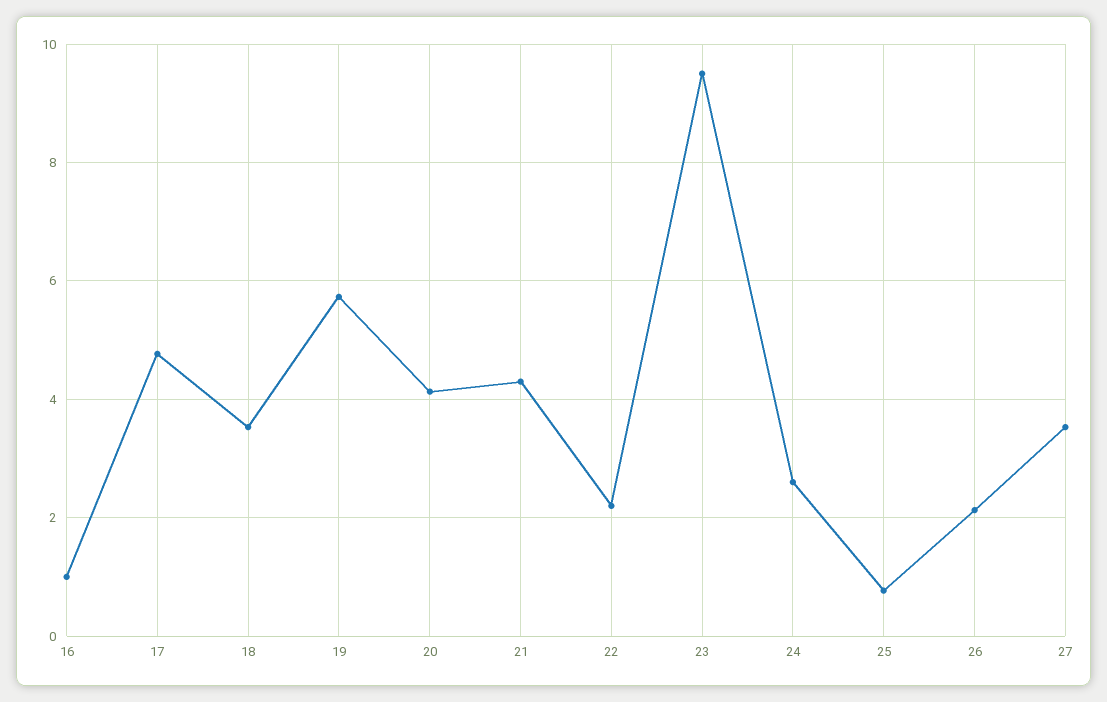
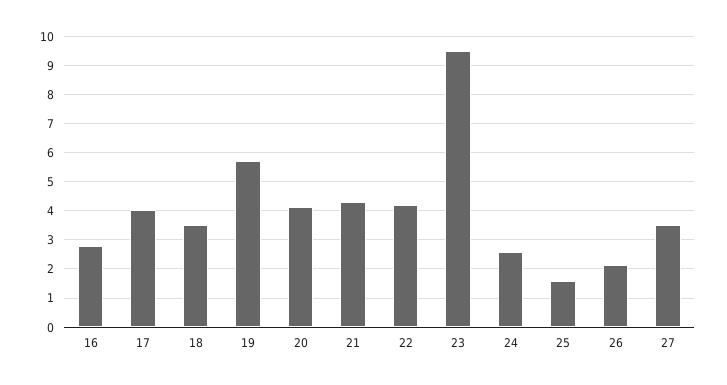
16: 1 -> 2.75
17: 4.8 -> 4
22: 2.2 -> 4.25
25: 0.8 -> 1.5

